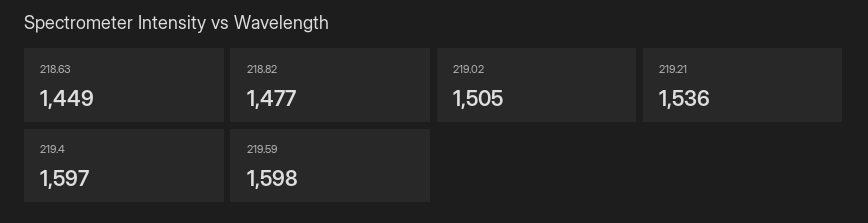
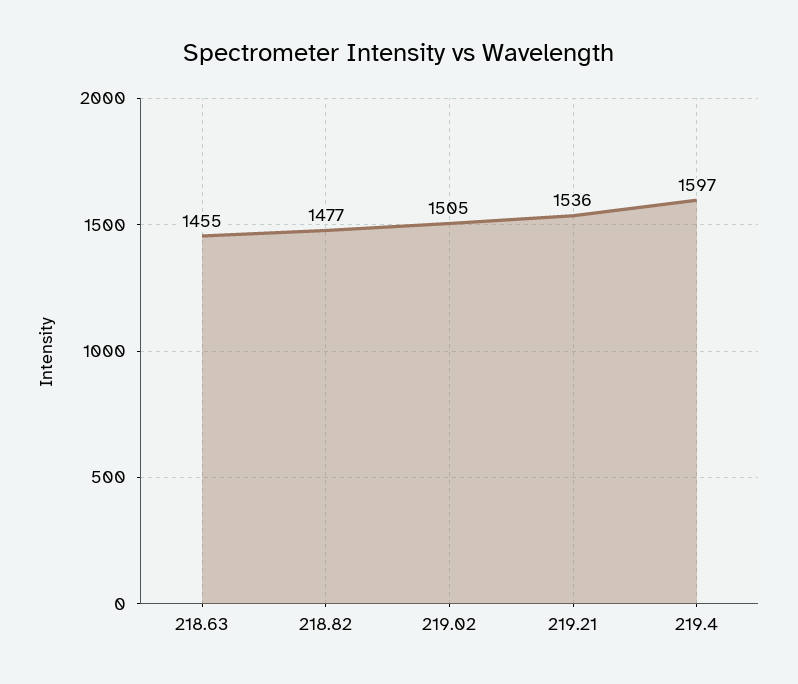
218.63: 1449 -> 1455
219.59: 1598 -> none

